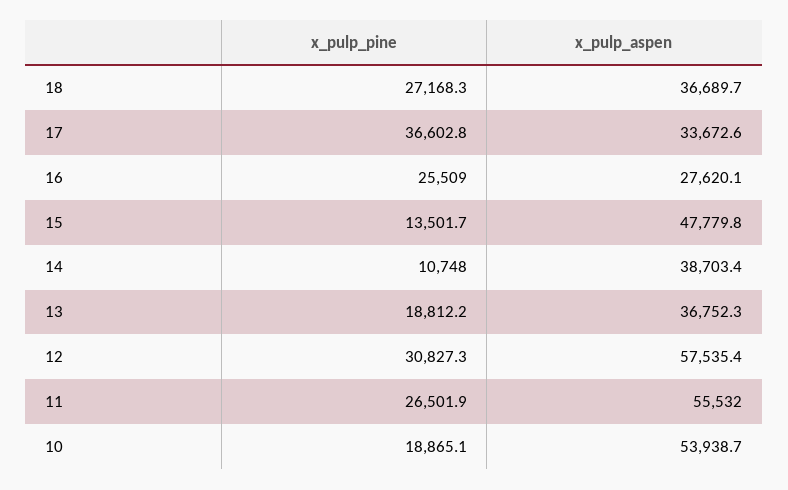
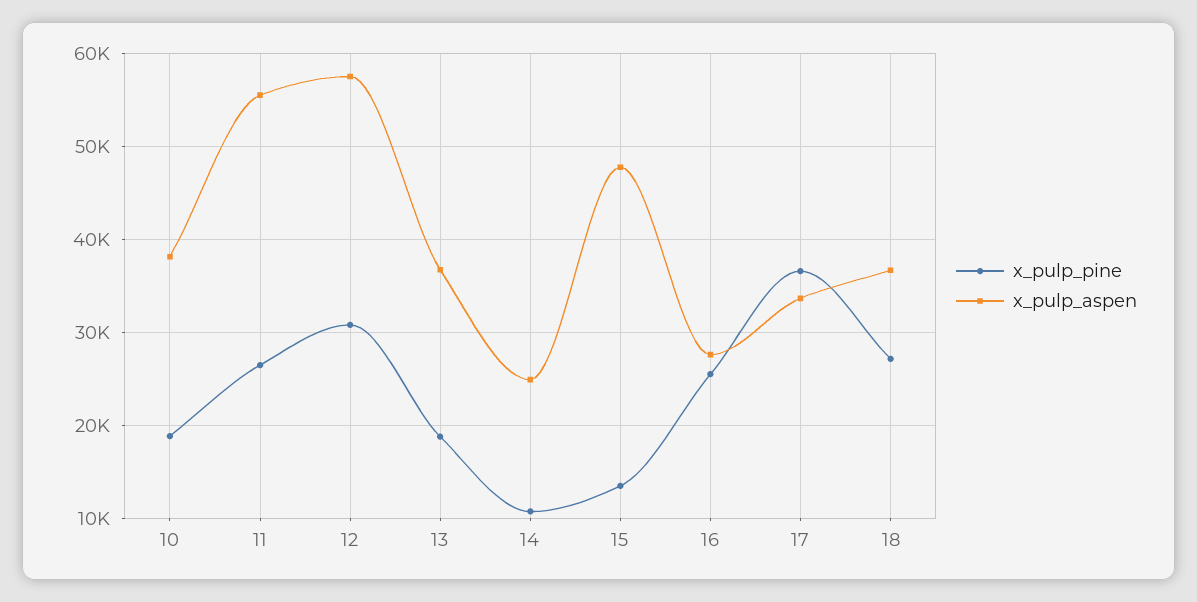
x_pulp_aspen, 14: 38703.4 -> 25000
x_pulp_aspen, 10: 53938.7 -> 38000

